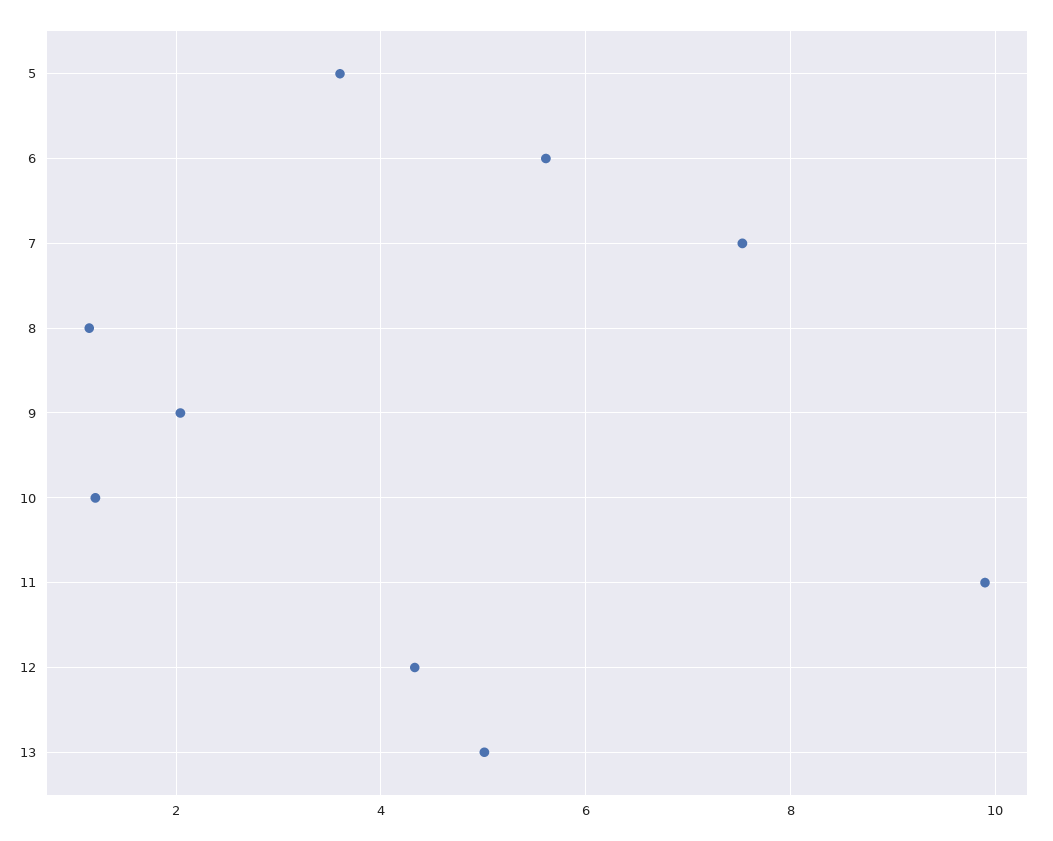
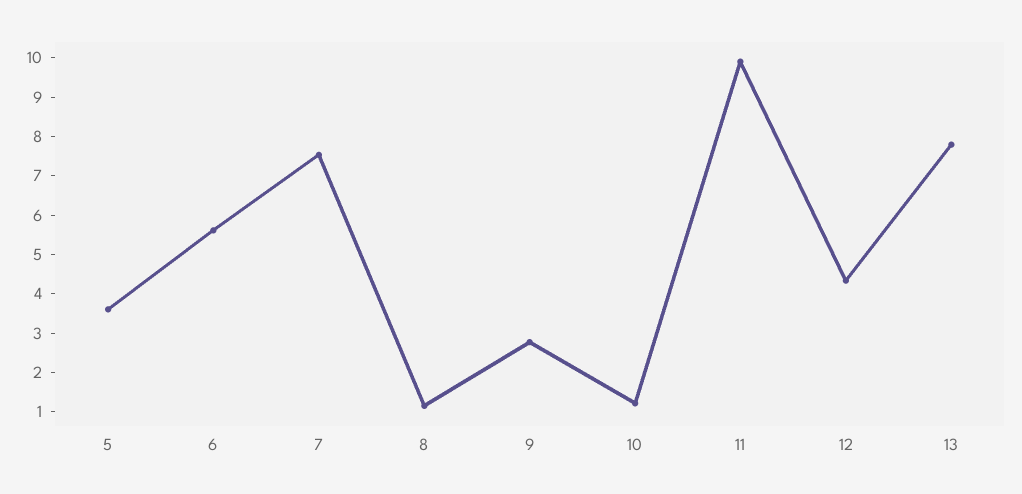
9: 2 -> 2.75
13: 5 -> 7.75

